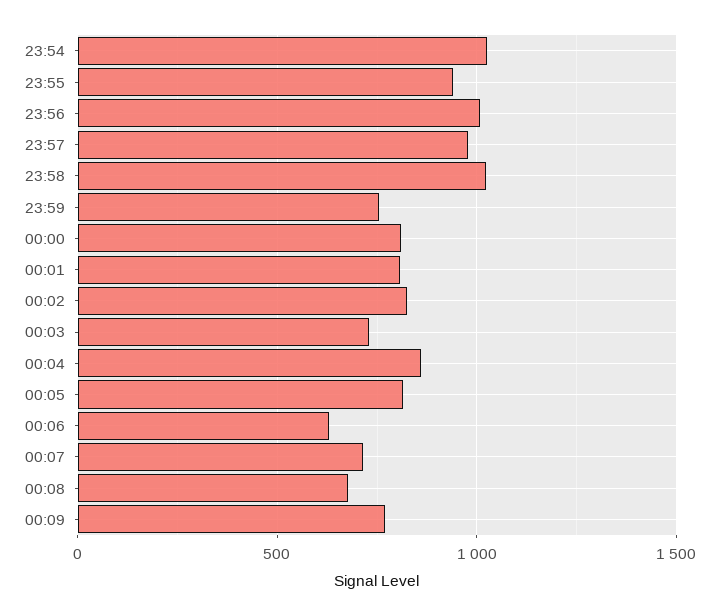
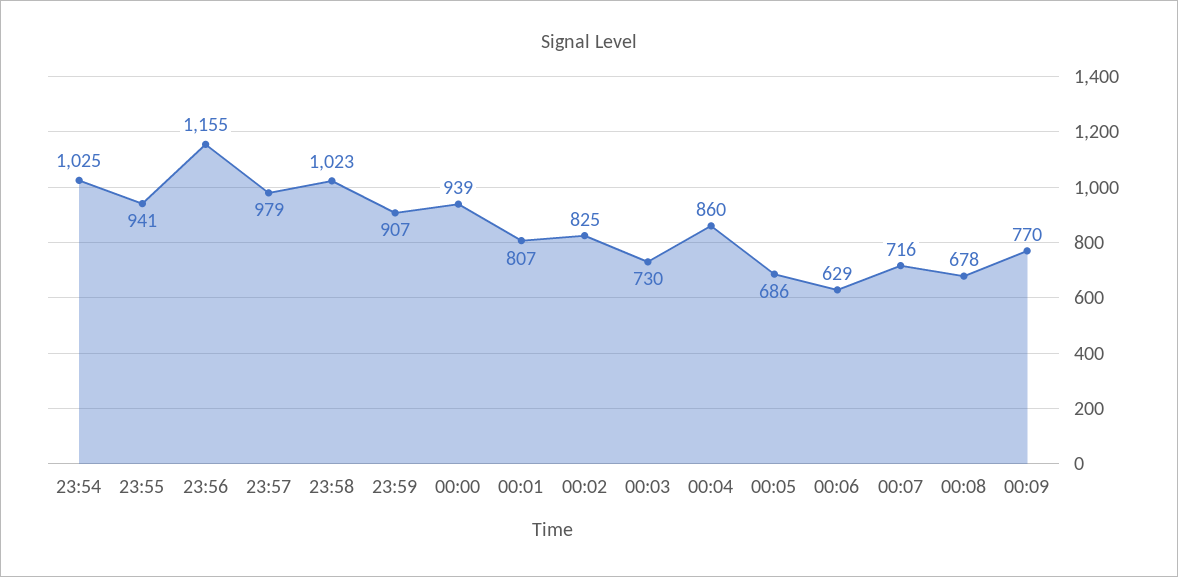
23:56: 1000 -> 1155
23:59: 750 -> 907
00:00: 800 -> 939
00:05: 800 -> 686

